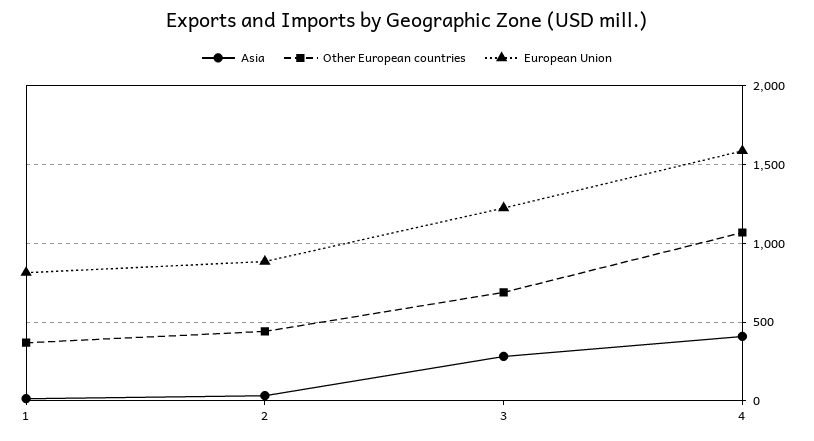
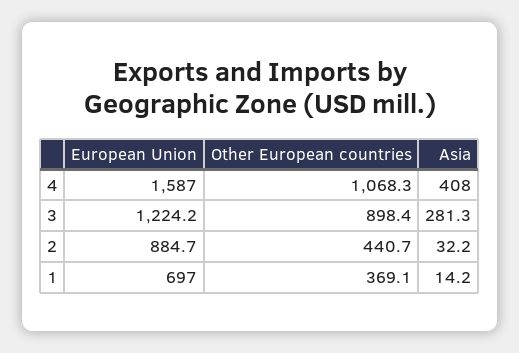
European Union, 1: 800 -> 697
Other European countries, 3: 700 -> 898.4

